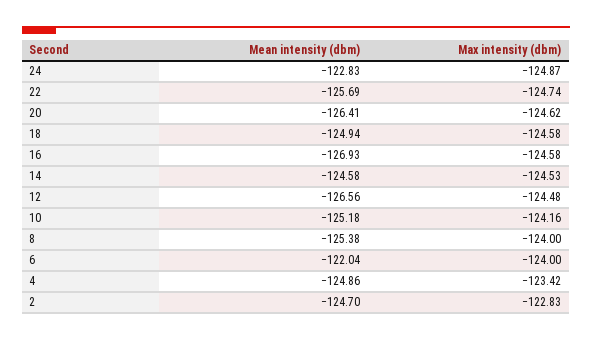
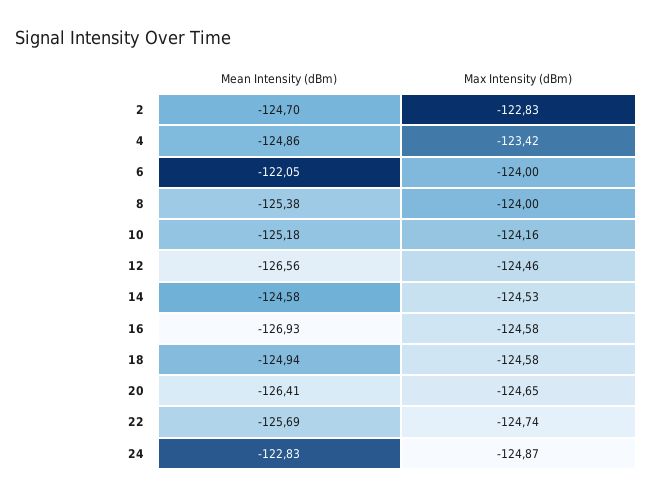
Max intensity (dbm), 20: -124.62 -> -124.65
Max intensity (dbm), 12: -124.48 -> -124.46
Mean intensity (dbm), 6: -122.04 -> -122.05

